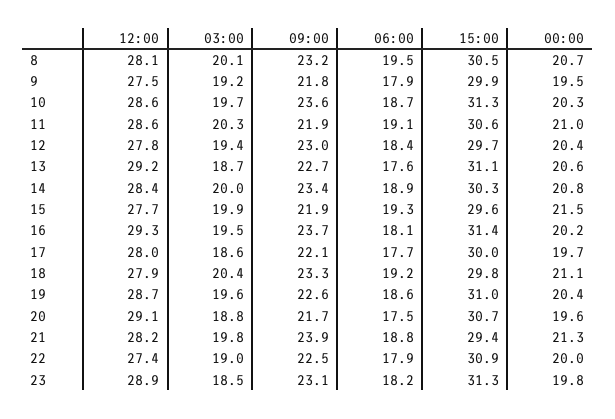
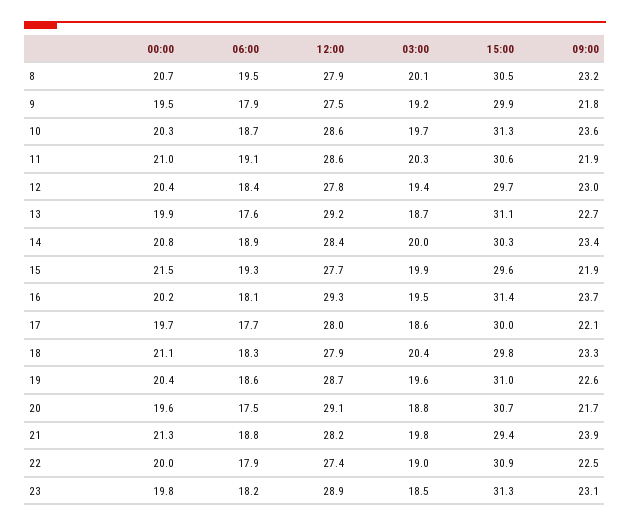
12:00, 8: 28.1 -> 27.9
00:00, 13: 20.6 -> 19.9
06:00, 18: 19.2 -> 18.3

